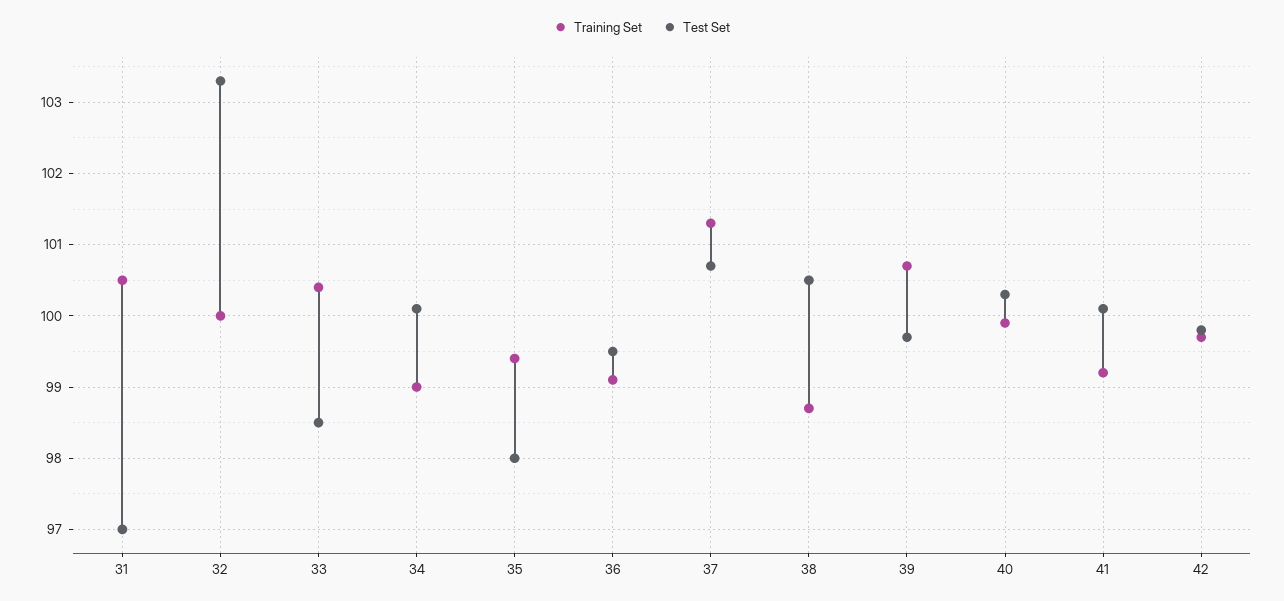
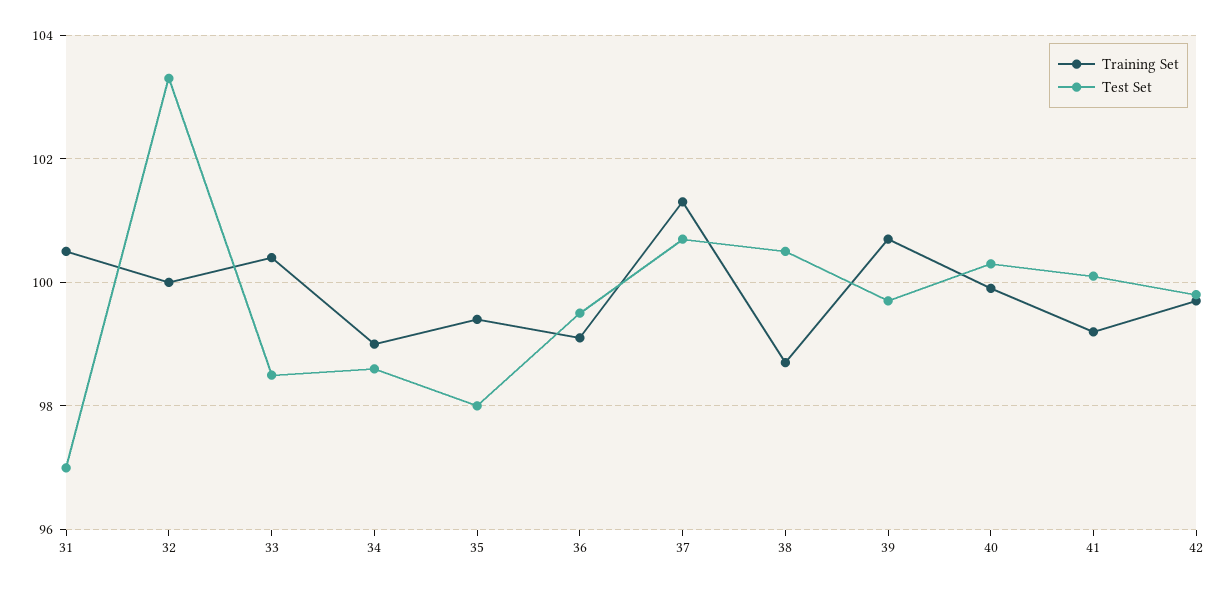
Test Set, 34: 100.1 -> 98.5

